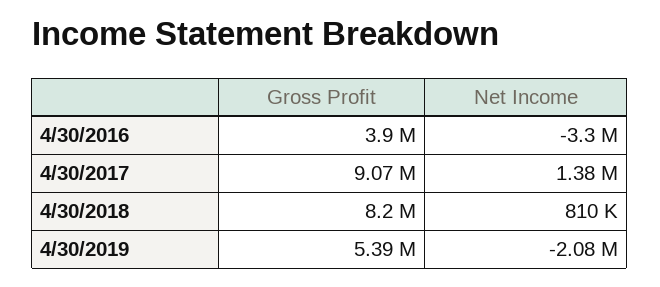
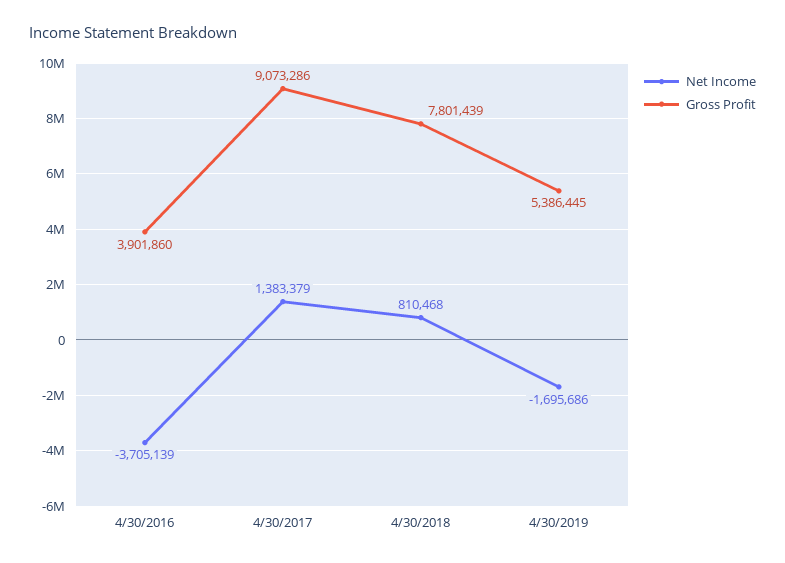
Net Income, 4/30/2016: -3300000 -> -3705139
Gross Profit, 4/30/2018: 8200000 -> 7801439
Net Income, 4/30/2019: -2080000 -> -1695686

